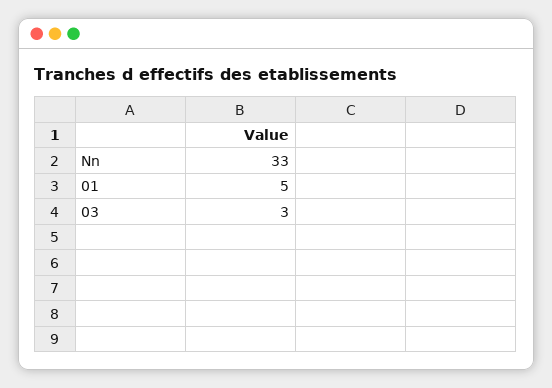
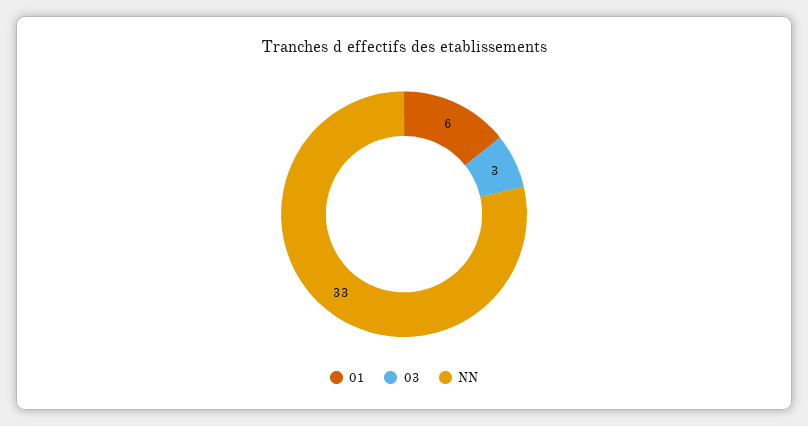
01: 5 -> 6

